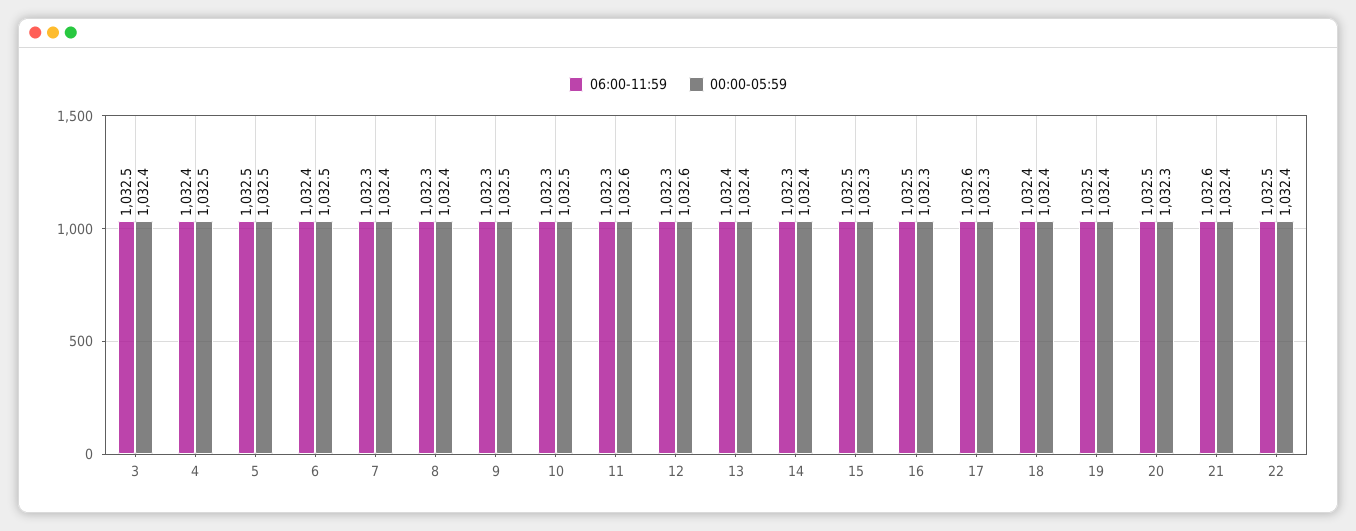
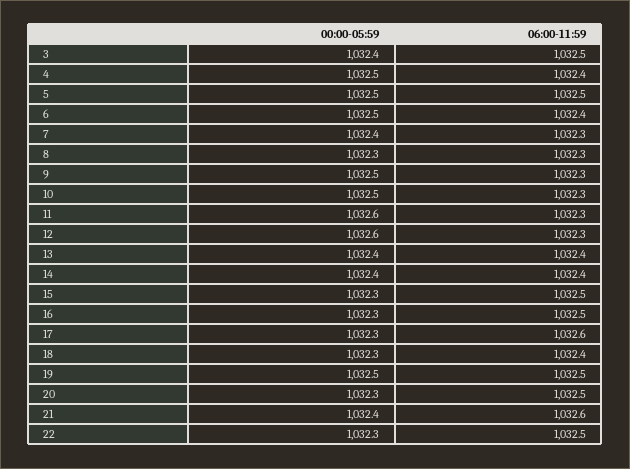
00:00-05:59, 8: 1032.4 -> 1032.3
06:00-11:59, 14: 1032.3 -> 1032.4
00:00-05:59, 18: 1032.4 -> 1032.3
00:00-05:59, 19: 1032.4 -> 1032.5
00:00-05:59, 22: 1032.4 -> 1032.3

